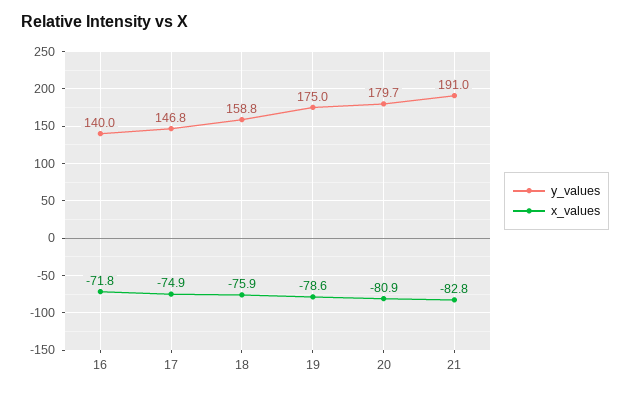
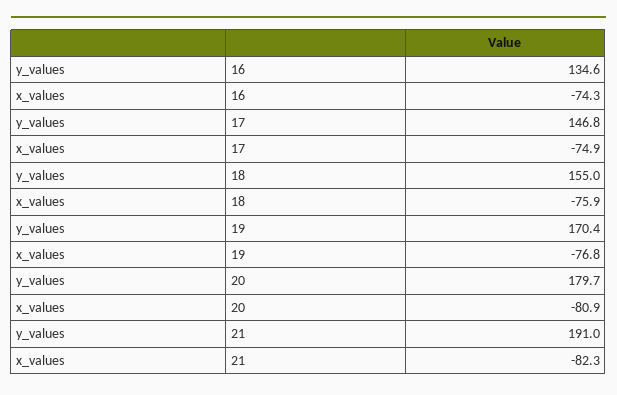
y_values, 16: 140 -> 134.6
x_values, 16: -71.8 -> -74.3
y_values, 18: 158.8 -> 155
y_values, 19: 175 -> 170.4
x_values, 19: -78.6 -> -76.8
x_values, 21: -82.8 -> -82.3

